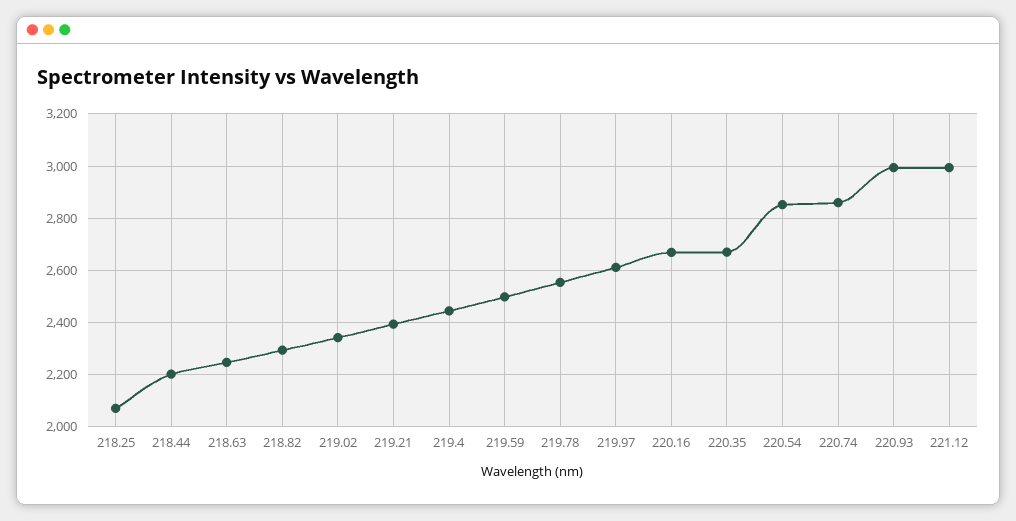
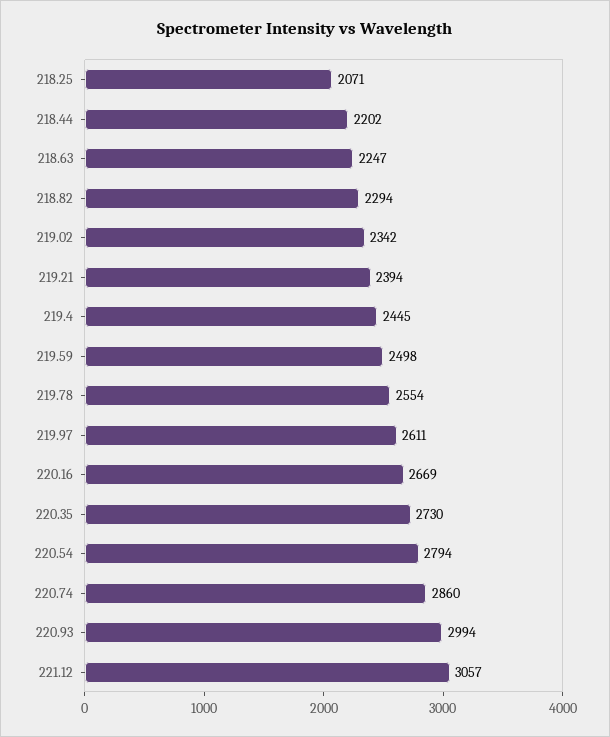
220.35: 2675 -> 2730
220.54: 2850 -> 2794
221.12: 3000 -> 3057

